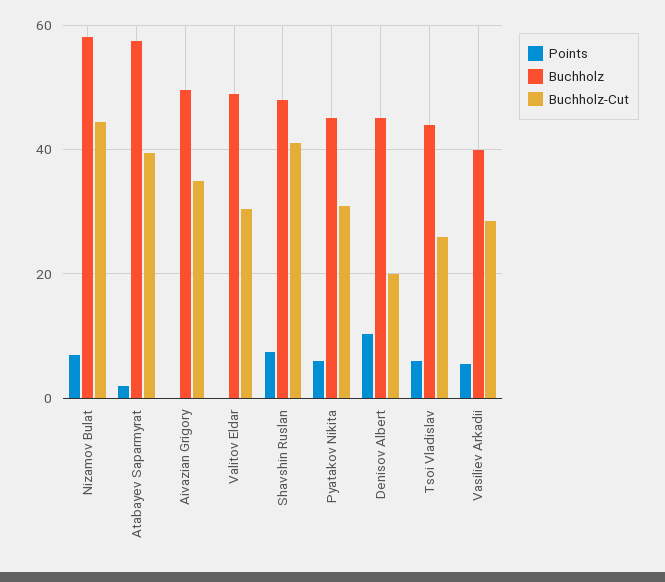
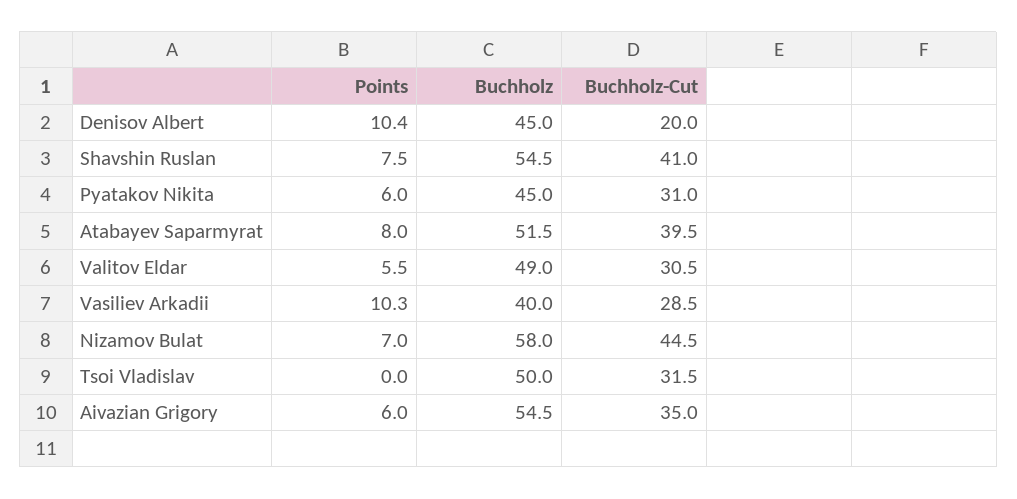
Points, Atabayev Saparmyrat: 2 -> 8
Buchholz, Atabayev Saparmyrat: 58 -> 51.5
Points, Aivazian Grigory: 0 -> 6
Buchholz, Aivazian Grigory: 50 -> 54.5
Points, Valitov Eldar: 0 -> 5.5
Buchholz, Shavshin Ruslan: 48 -> 54.5
Points, Tsoi Vladislav: 6 -> 0
Buchholz, Tsoi Vladislav: 44 -> 50
Buchholz-Cut, Tsoi Vladislav: 26 -> 31.5
Points, Vasiliev Arkadii: 6 -> 10.3

